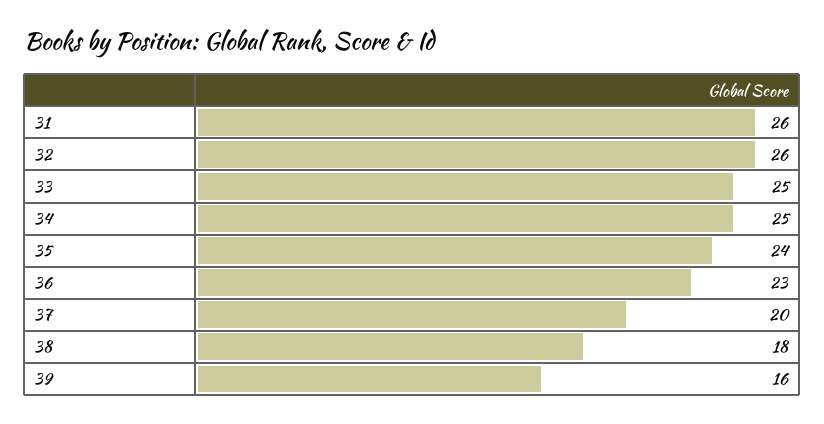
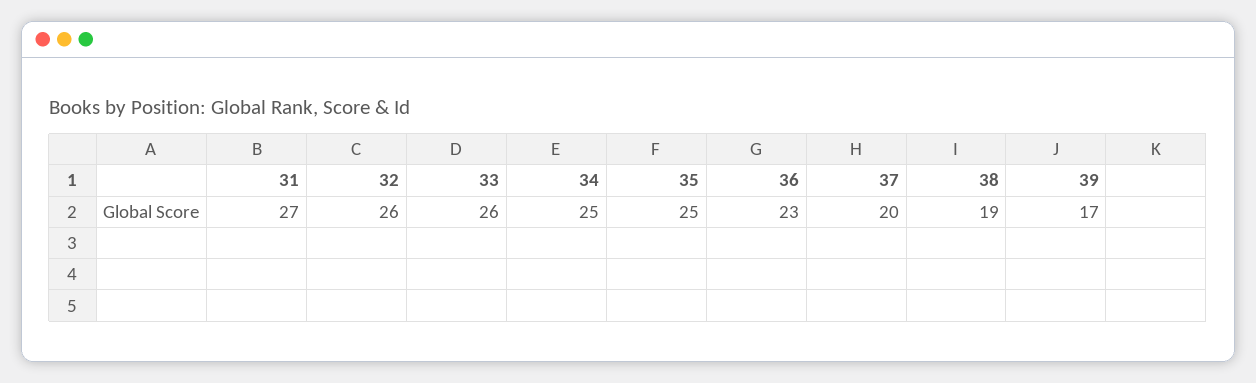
31: 26 -> 27
33: 25 -> 26
35: 24 -> 25
38: 18 -> 19
39: 16 -> 17

